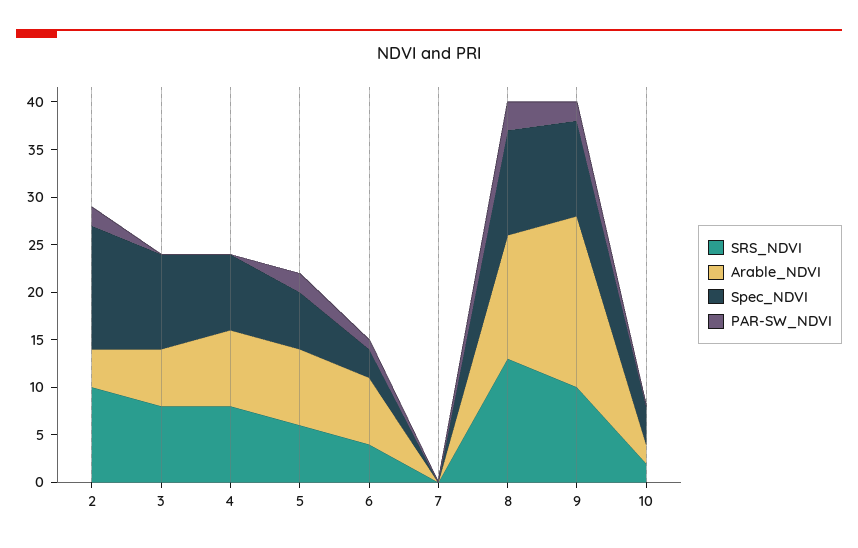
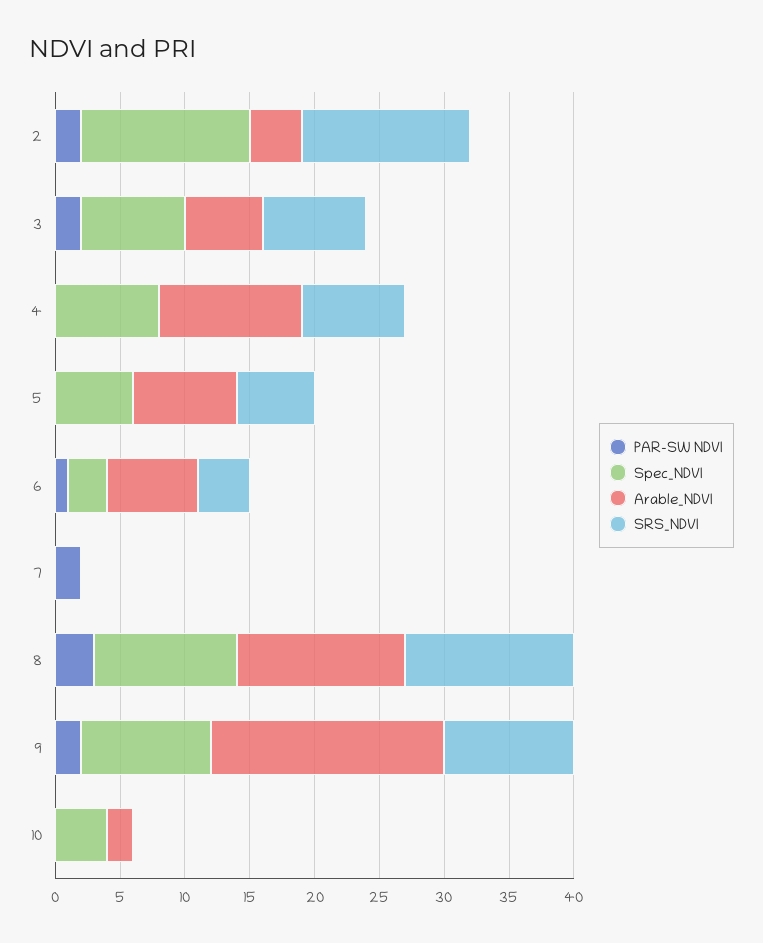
SRS_NDVI, 2: 10 -> 13
Spec_NDVI, 3: 10 -> 8
PAR-SW_NDVI, 3: 0 -> 2
Arable_NDVI, 4: 8 -> 11
PAR-SW_NDVI, 5: 2 -> 0
PAR-SW_NDVI, 7: 0 -> 2
SRS_NDVI, 10: 2 -> 0

